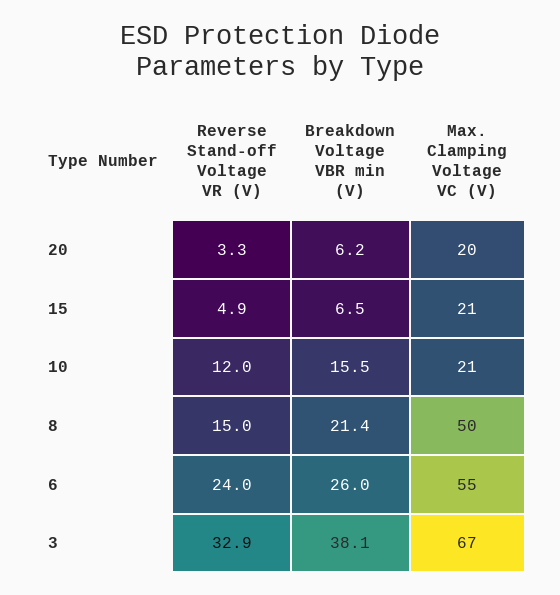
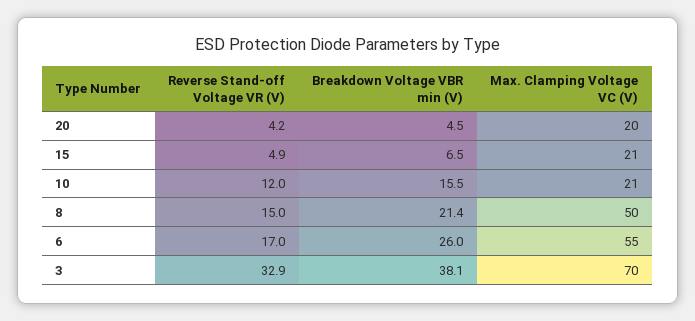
Reverse Stand-off Voltage VR (V), 20: 3.3 -> 4.2
Breakdown Voltage VBR min (V), 20: 6.2 -> 4.5
Reverse Stand-off Voltage VR (V), 6: 24 -> 17
Max. Clamping Voltage VC (V), 3: 67 -> 70

